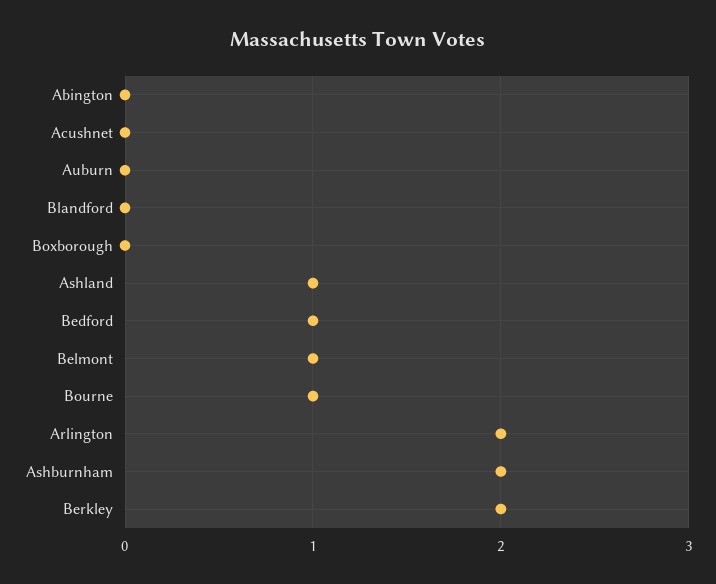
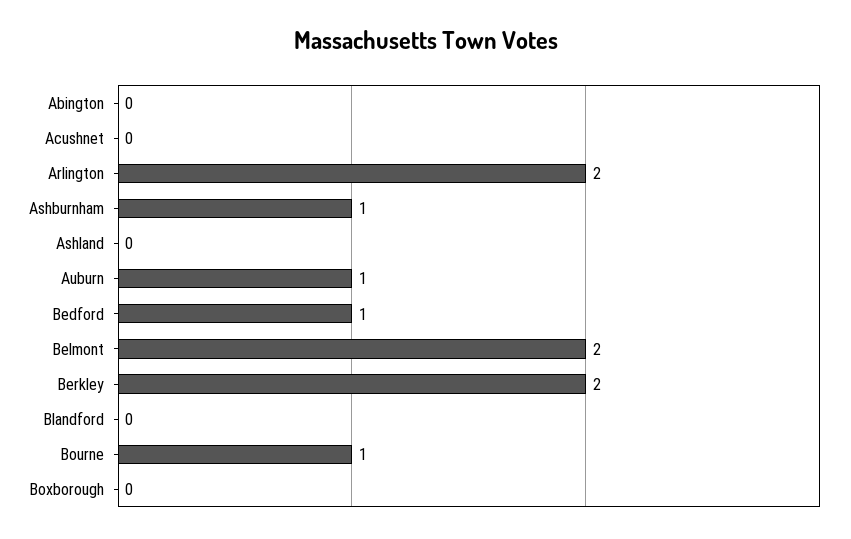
Auburn: 0 -> 1
Ashland: 1 -> 0
Belmont: 1 -> 2
Ashburnham: 2 -> 1

